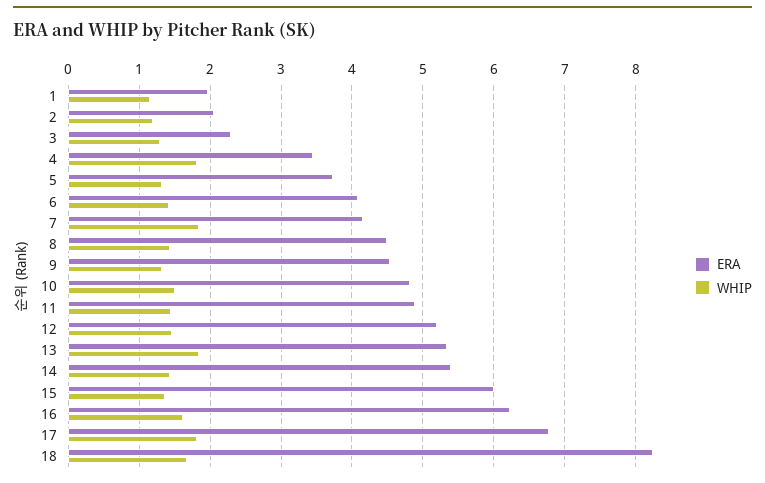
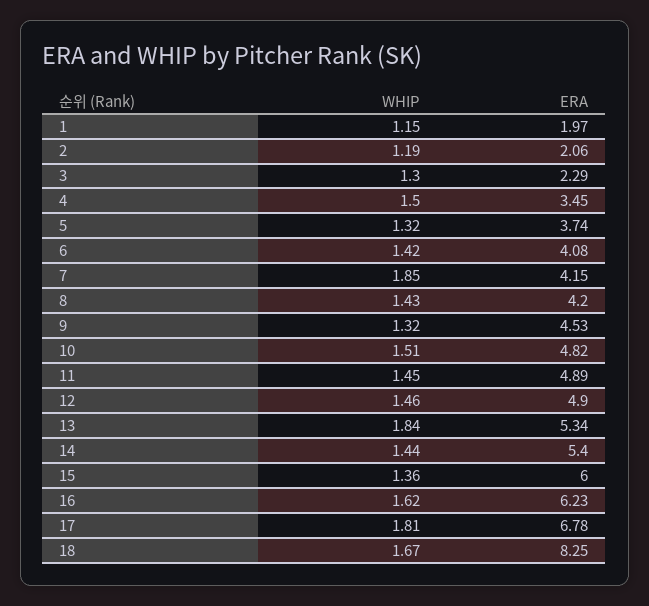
WHIP, 4: 1.8 -> 1.5
ERA, 8: 4.5 -> 4.2
ERA, 12: 5.2 -> 4.9

